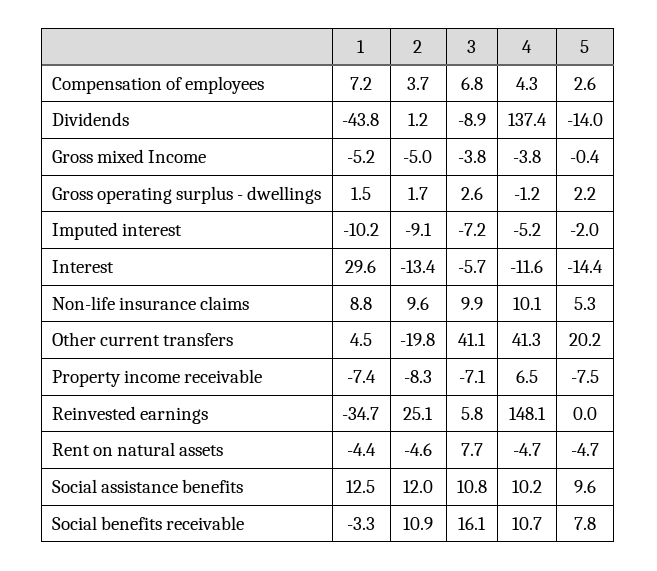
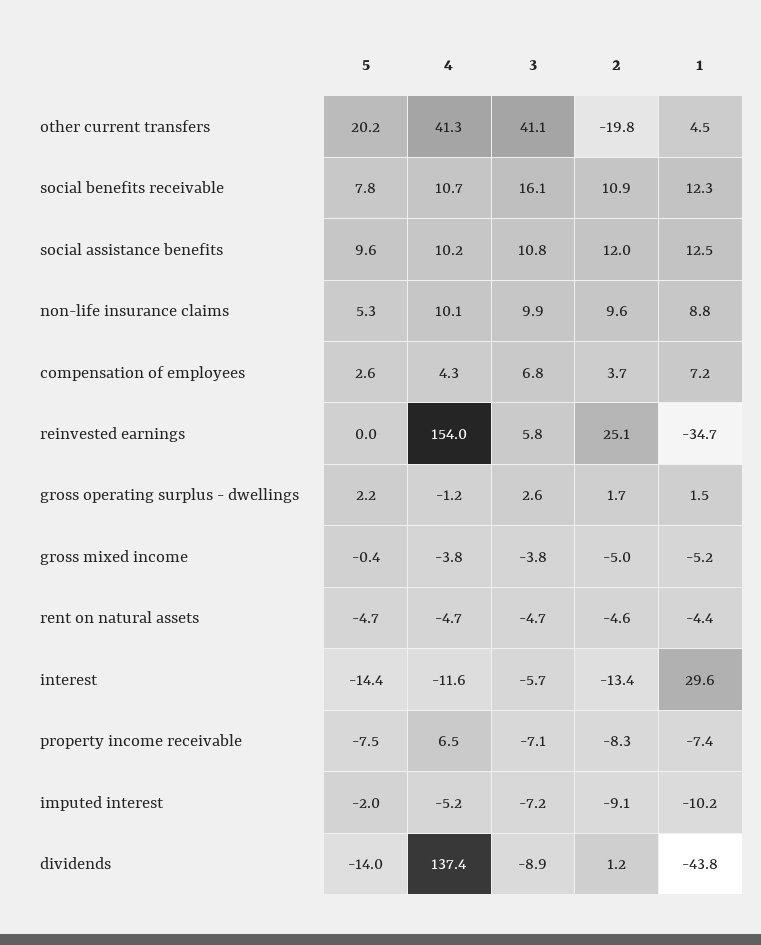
4, Reinvested earnings: 148.1 -> 154
3, Rent on natural assets: 7.7 -> -4.7
1, Social benefits receivable: -3.3 -> 12.3

